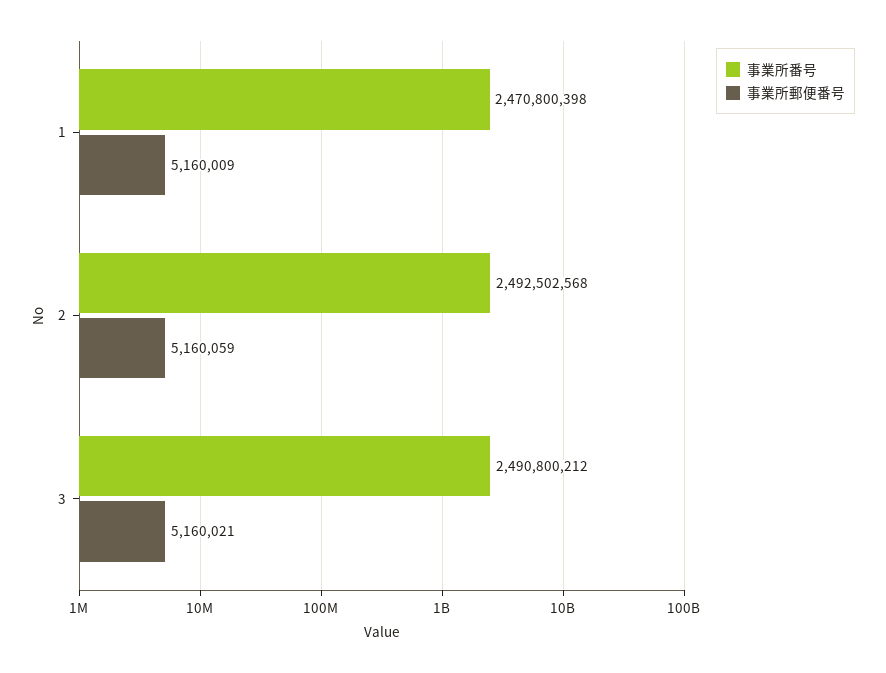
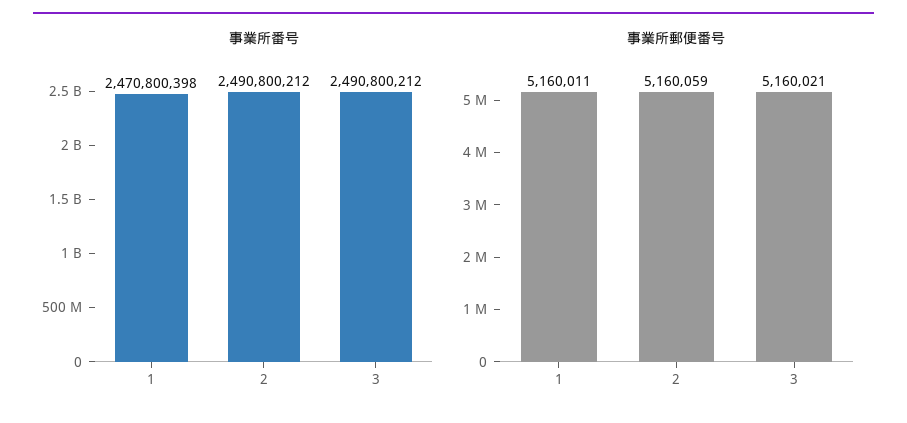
事業所郵便番号, 1: 5160009 -> 5160011
事業所番号, 2: 2492502568 -> 2490800212

